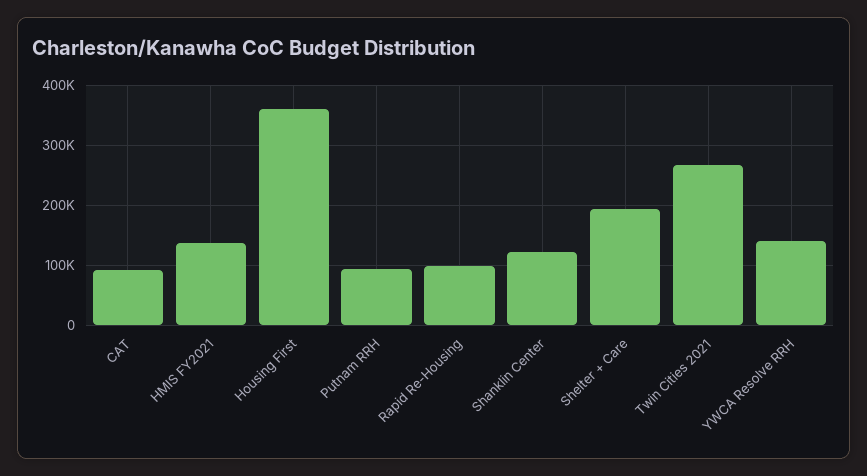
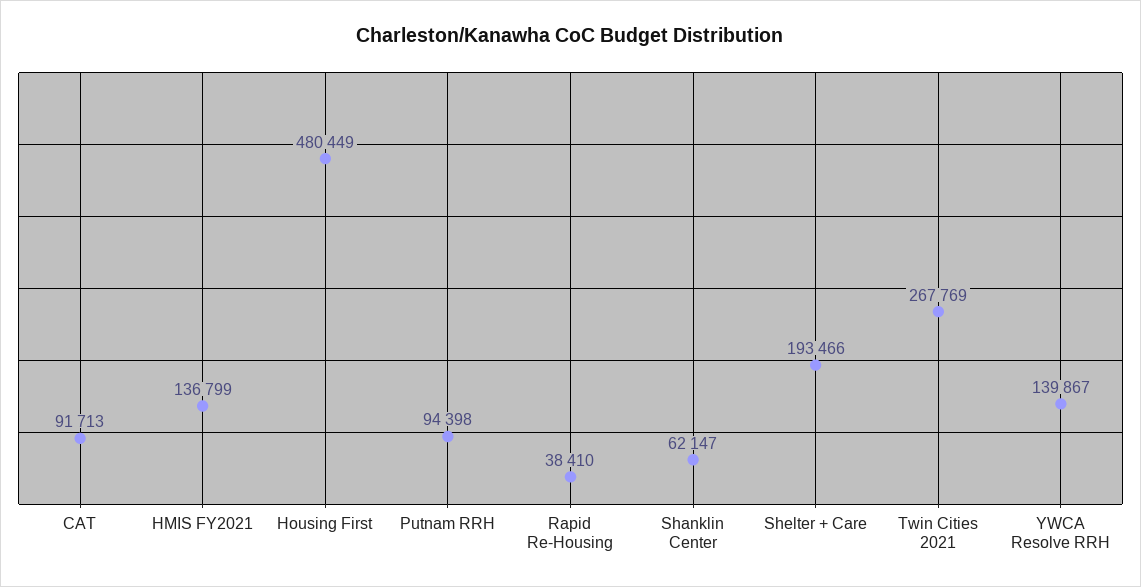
Housing First: 360000 -> 480449
Rapid Re-Housing: 100000 -> 38410
Shanklin Center: 120000 -> 62147

